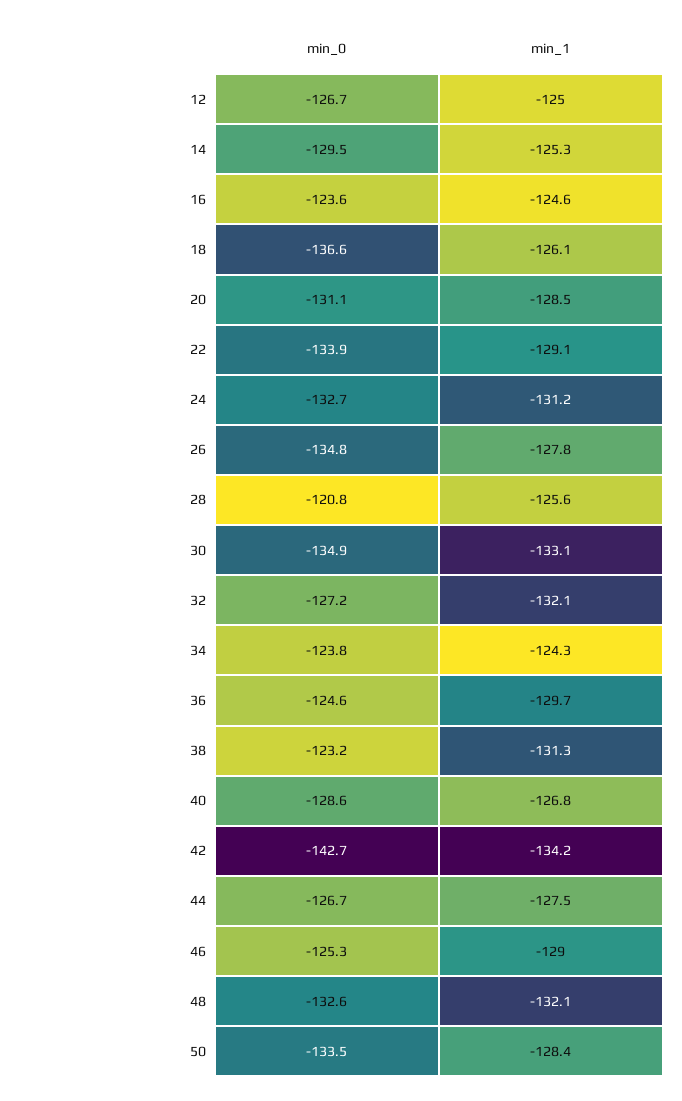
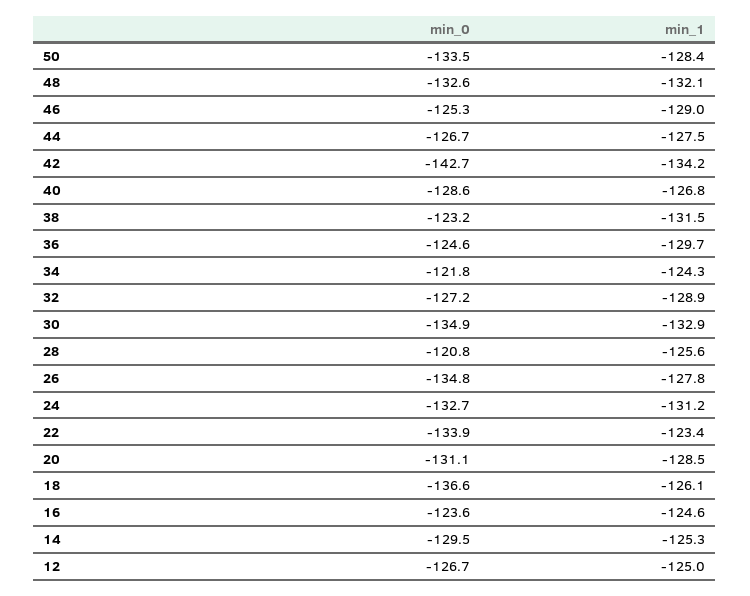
min_1, 22: -129.1 -> -123.4
min_1, 30: -133.1 -> -132.9
min_1, 32: -132.1 -> -128.9
min_0, 34: -123.8 -> -121.8
min_1, 38: -131.3 -> -131.5

